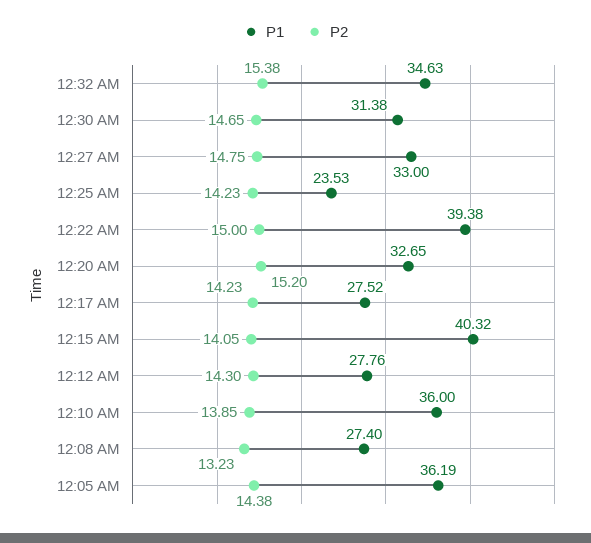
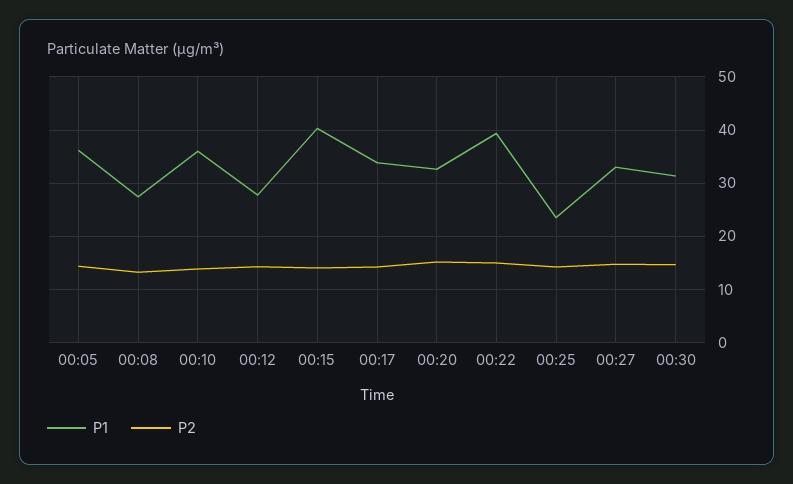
P1, 12:32 AM: 34.63 -> none
P2, 12:32 AM: 15.38 -> none
P1, 12:17 AM: 27.52 -> 34

